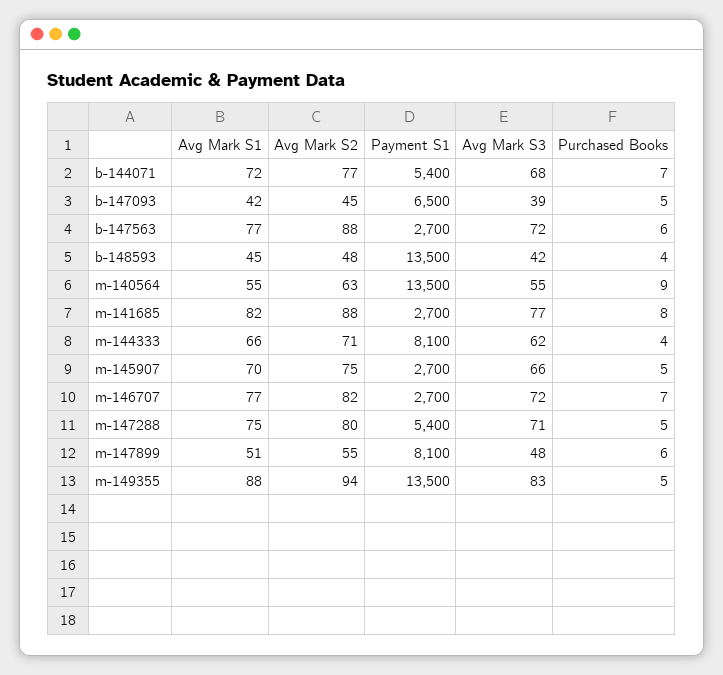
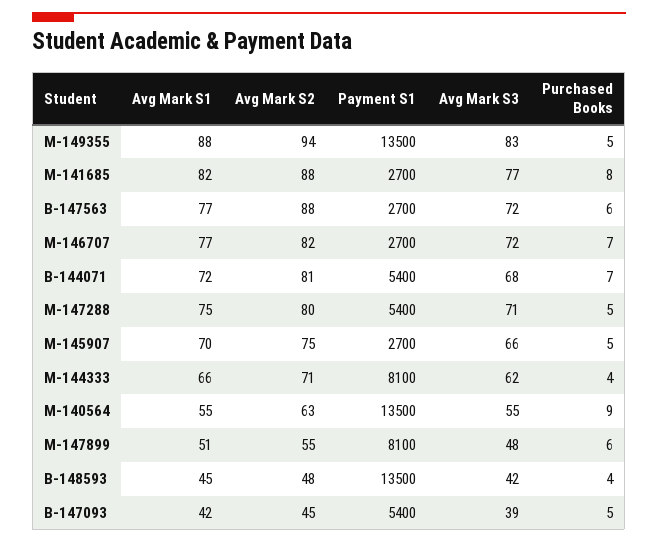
Avg Mark S2, b-144071: 77 -> 81
Payment S1, b-147093: 6500 -> 5400

